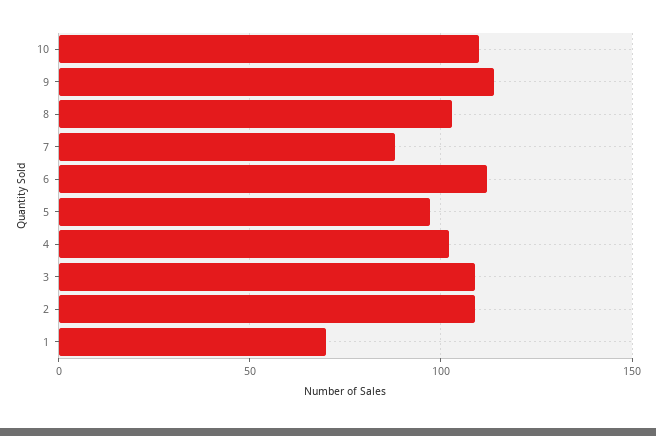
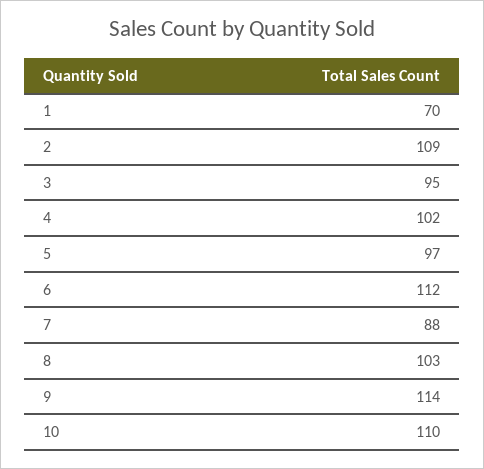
3: 110 -> 95

